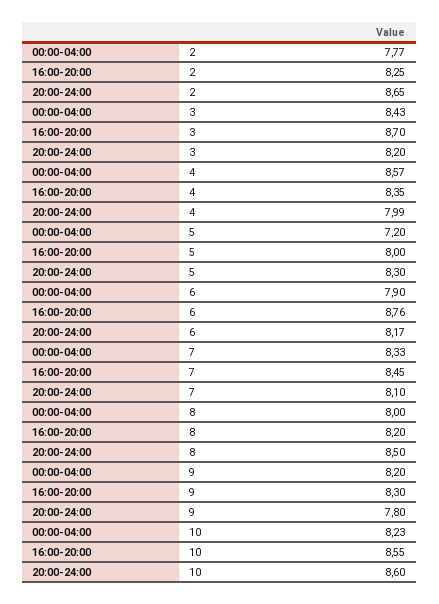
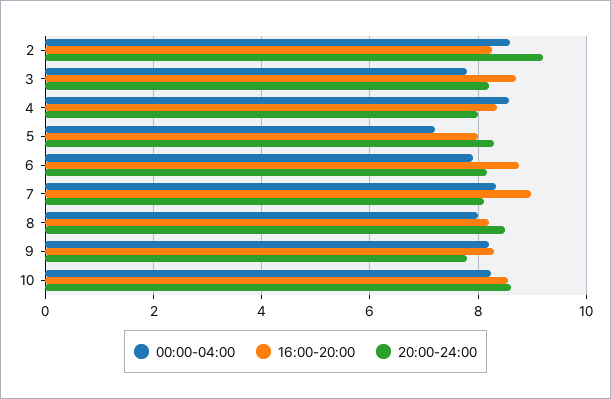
00:00-04:00, 2: 7.77 -> 8.6
20:00-24:00, 2: 8.65 -> 9.2
00:00-04:00, 3: 8.43 -> 7.8
16:00-20:00, 7: 8.45 -> 9

